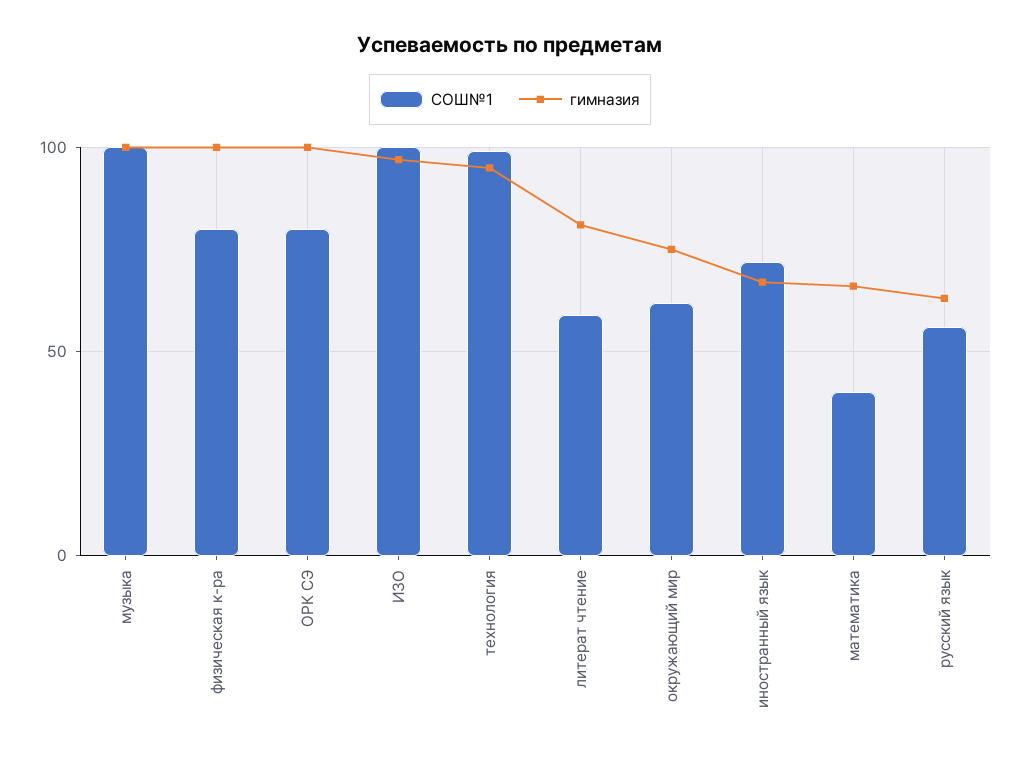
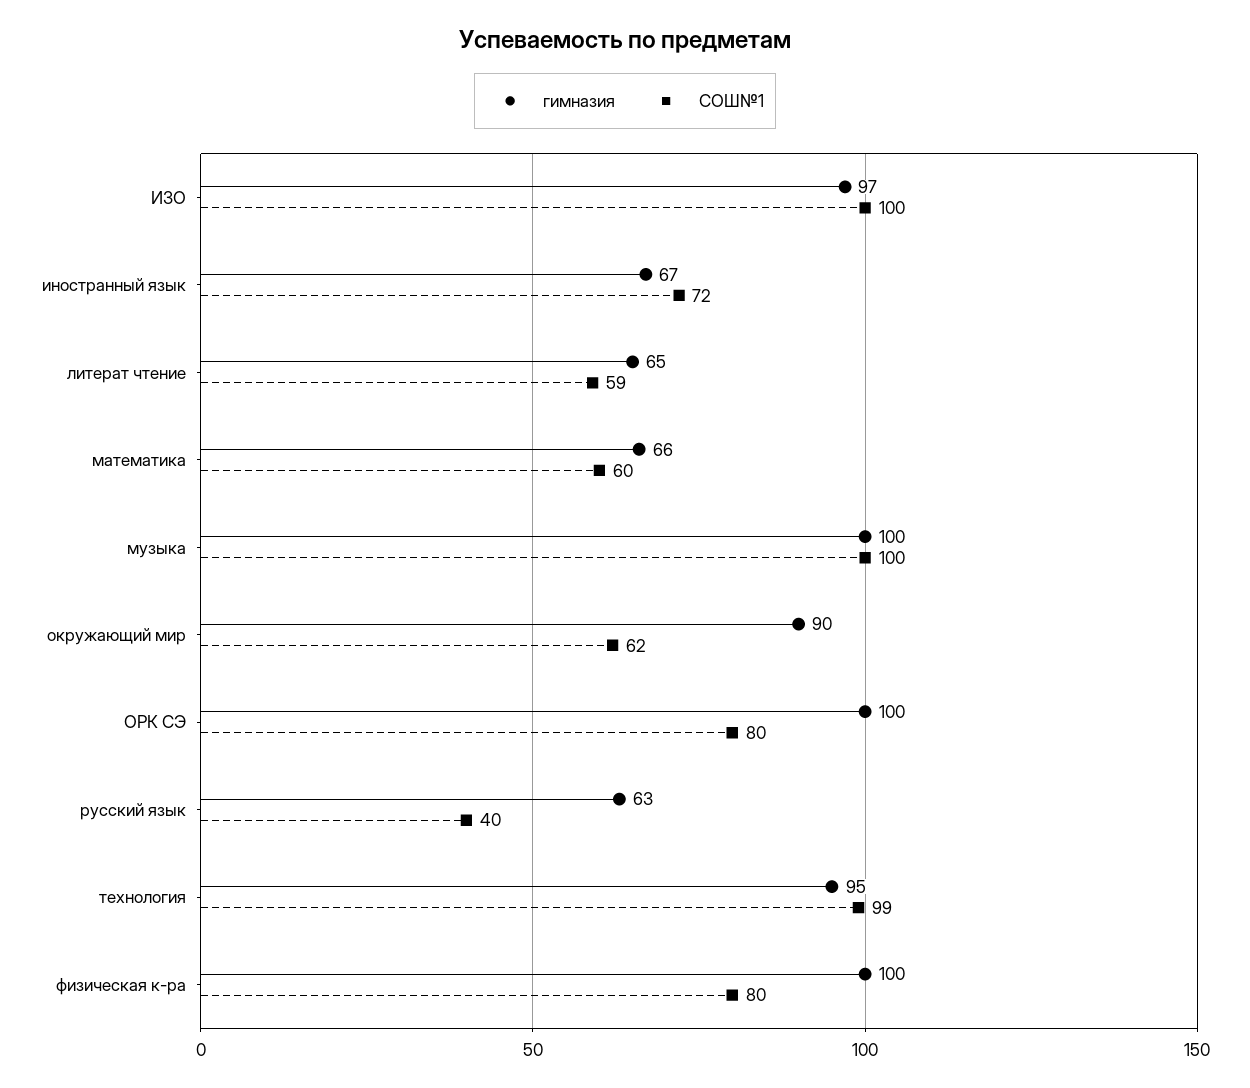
гимназия, литерат чтение: 80 -> 65
гимназия, окружающий мир: 75 -> 90
СОШ№1, математика: 40 -> 60
СОШ№1, русский язык: 55 -> 40

